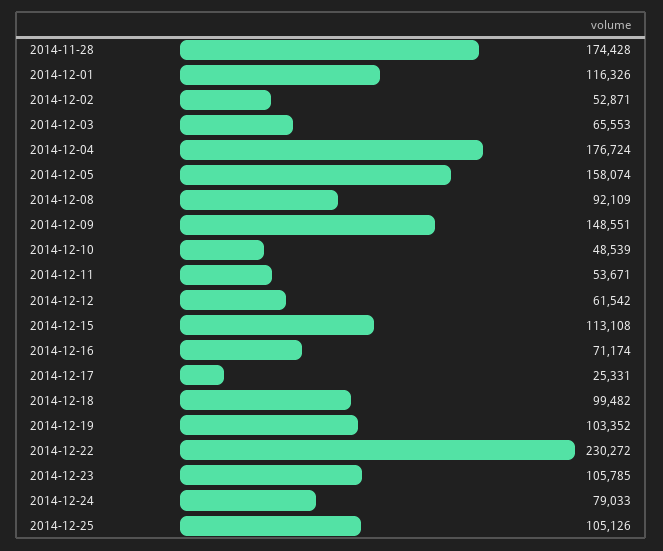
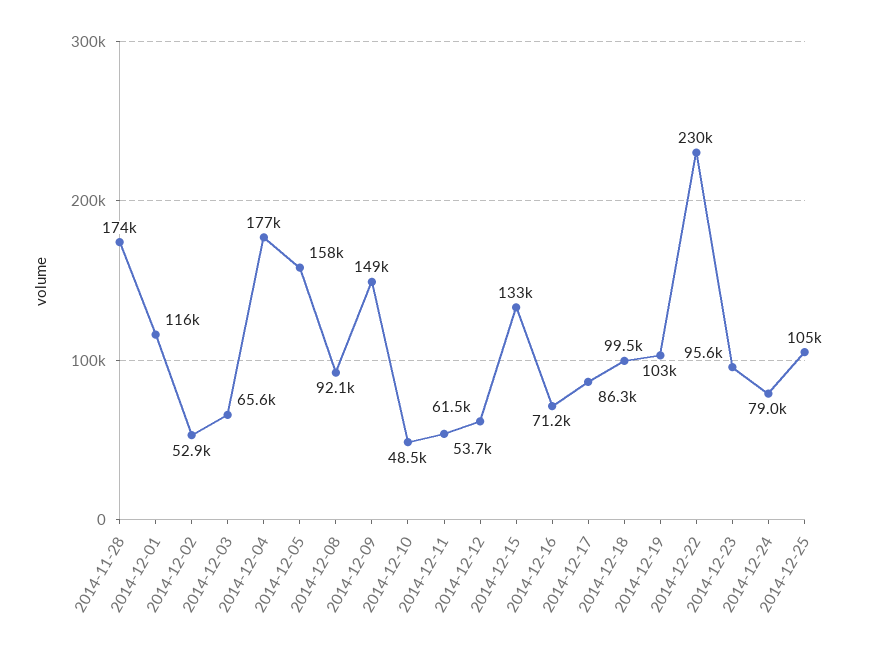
2014-12-15: 113108 -> 133000
2014-12-17: 25331 -> 86300
2014-12-23: 105785 -> 95600

